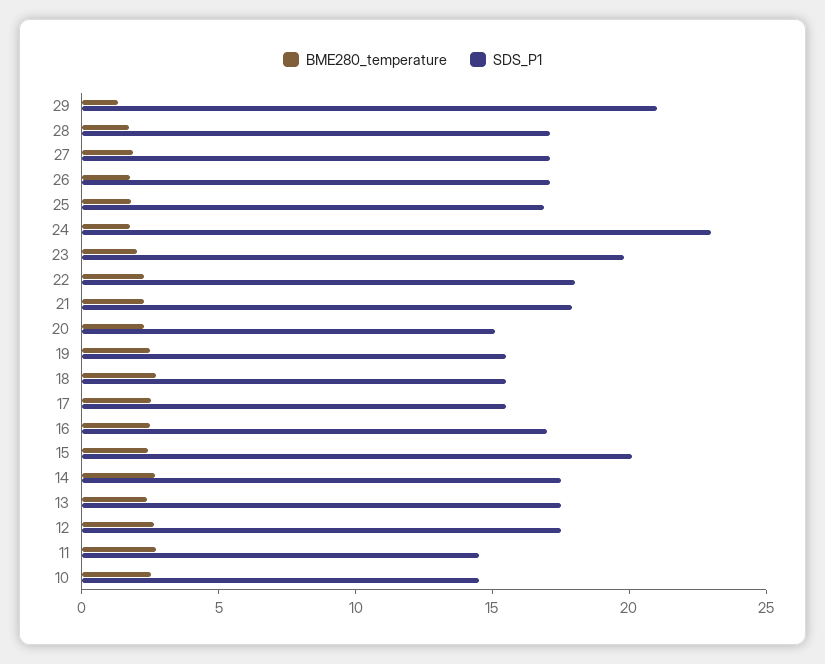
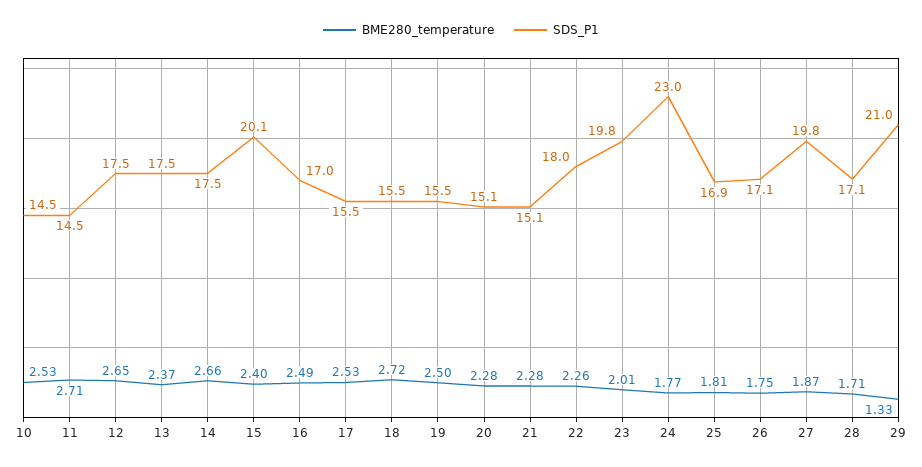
SDS_P1, 27: 17 -> 19.8
SDS_P1, 21: 18 -> 15.1

